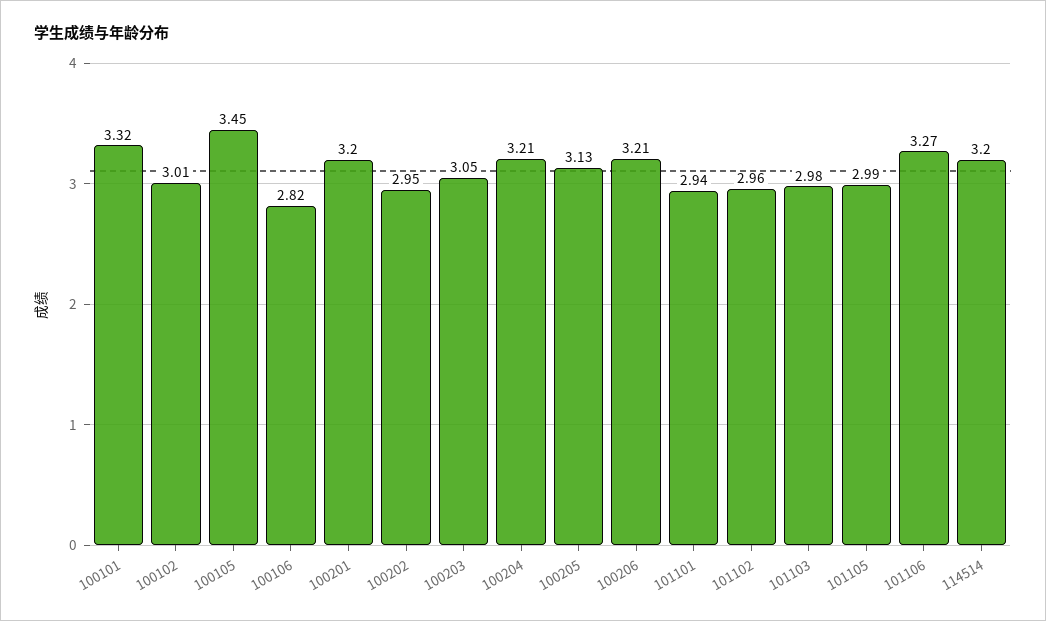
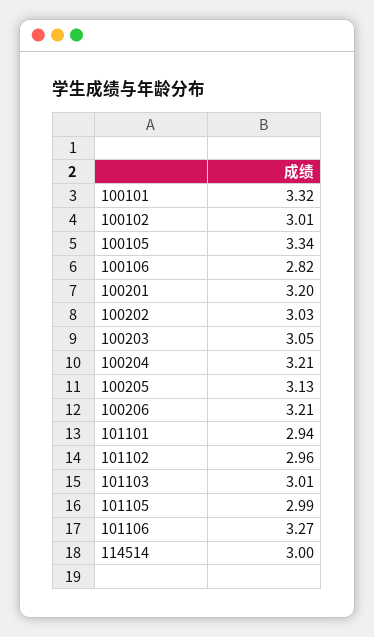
100105: 3.45 -> 3.34
100202: 2.95 -> 3.03
101103: 2.98 -> 3.01
114514: 3.2 -> 3

